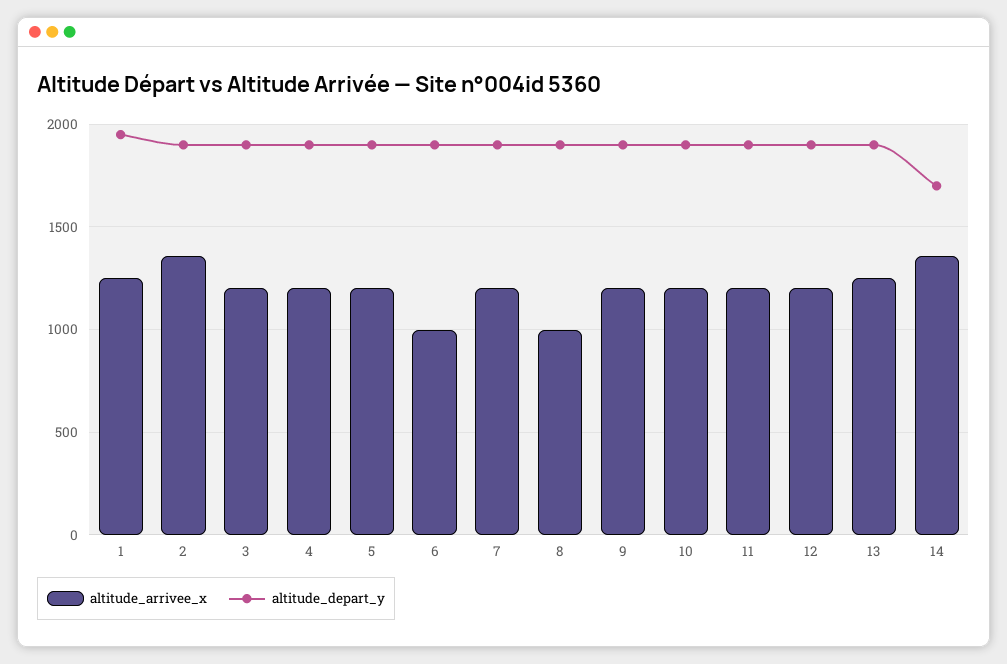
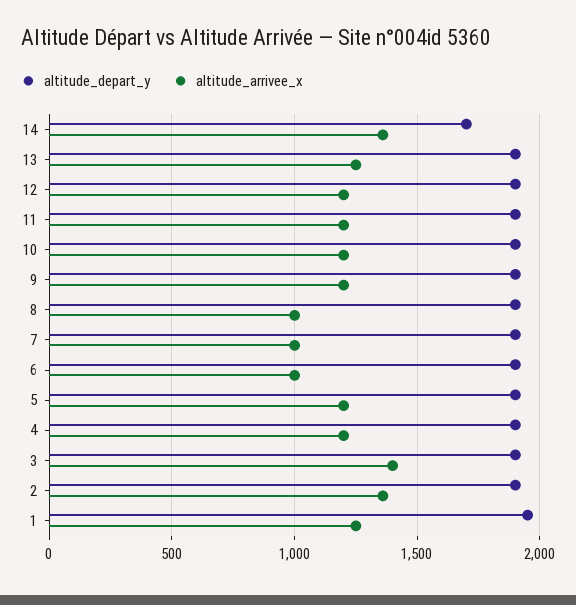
altitude_arrivee_x, 3: 1200 -> 1400
altitude_arrivee_x, 7: 1200 -> 1000

